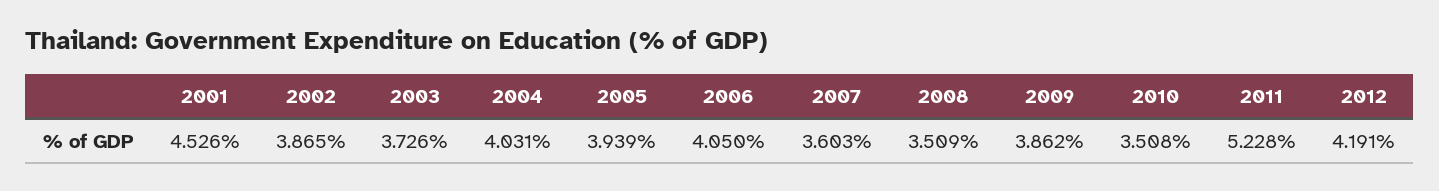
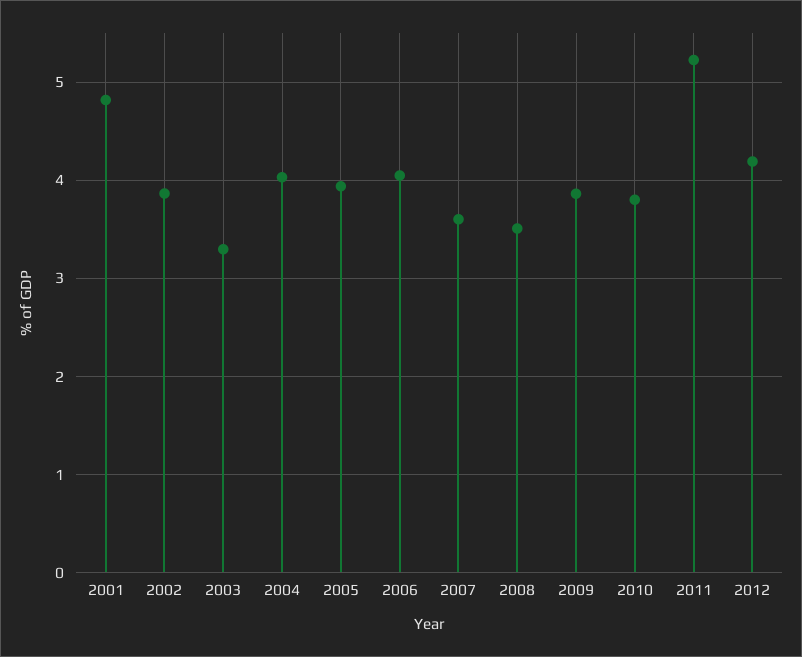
2001: 4.526 -> 4.8
2003: 3.726 -> 3.3
2010: 3.508 -> 3.8

